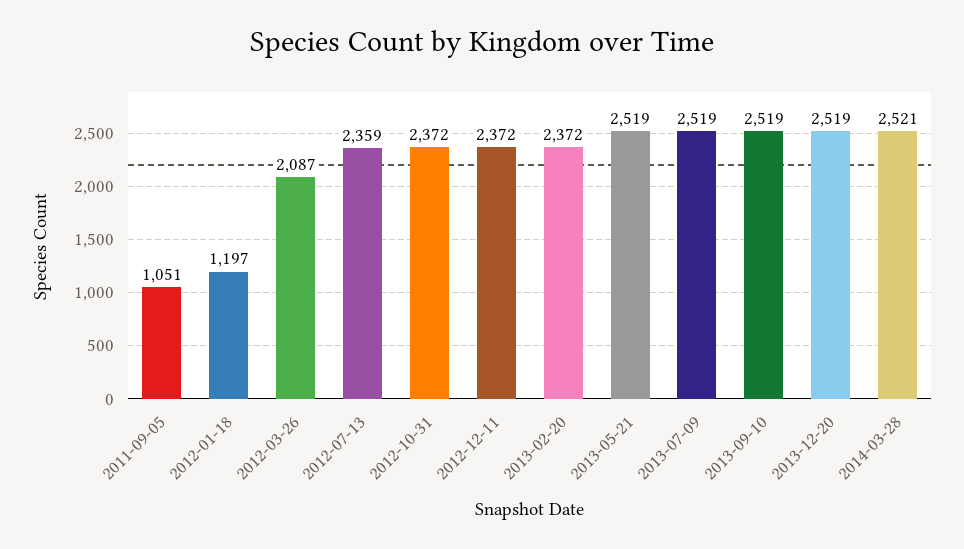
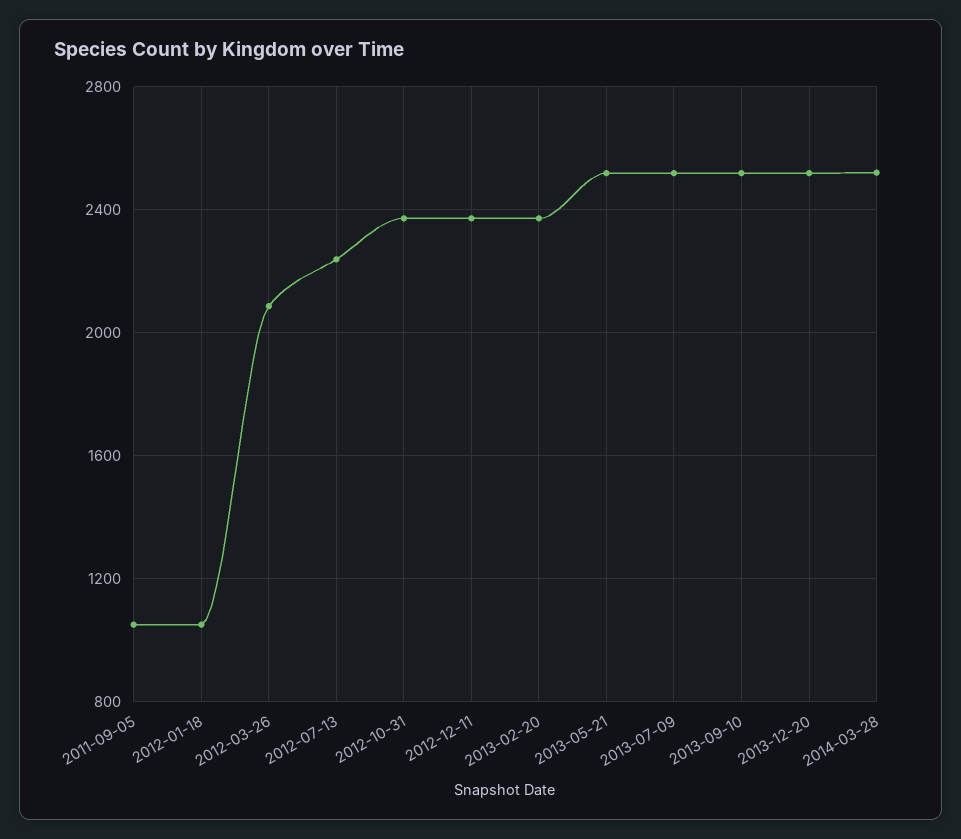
2012-01-18: 1197 -> 1050
2012-07-13: 2359 -> 2250

